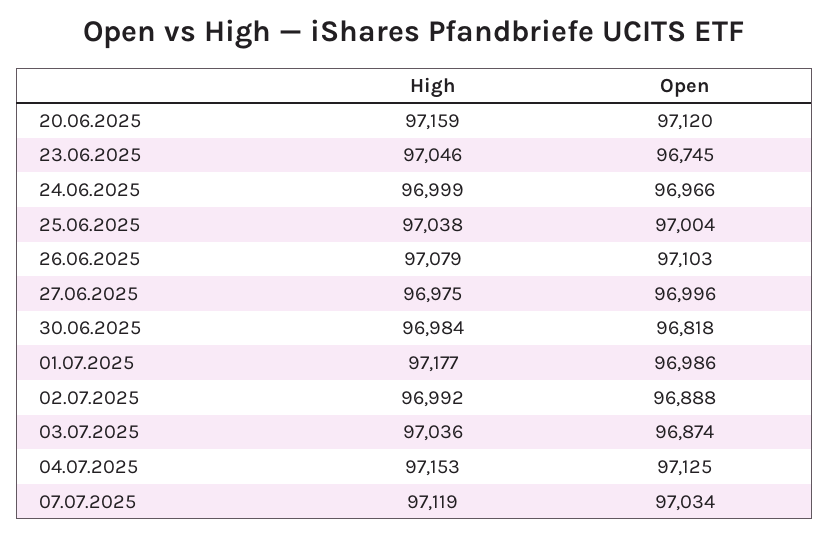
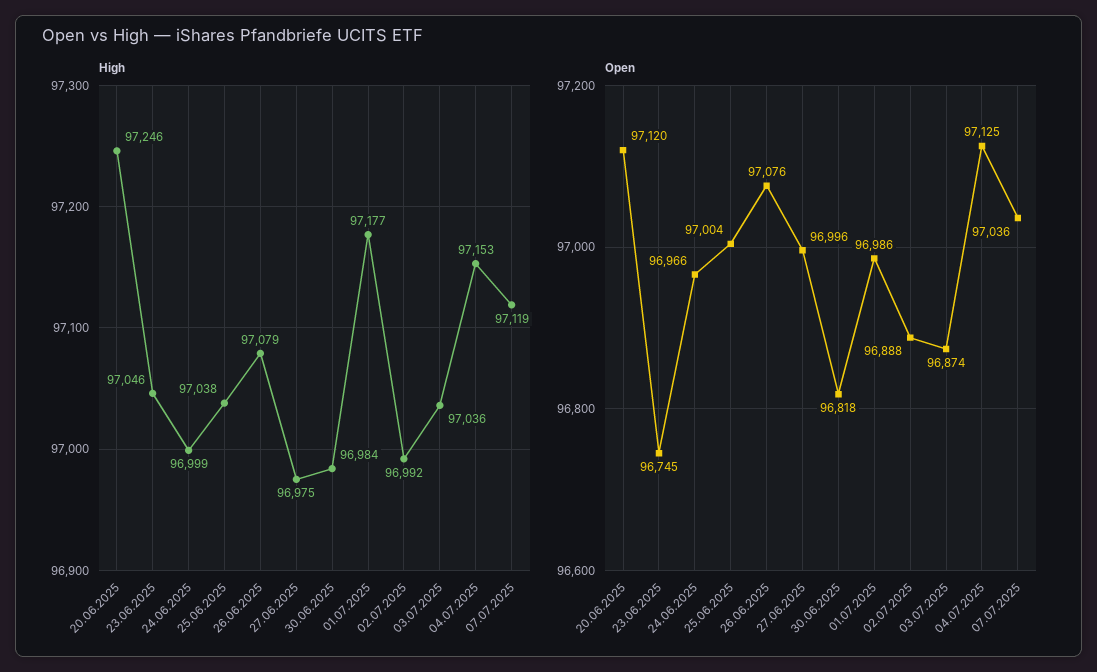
High, 20.06.2025: 97159 -> 97246
Open, 26.06.2025: 97103 -> 97076
Open, 07.07.2025: 97034 -> 97036

